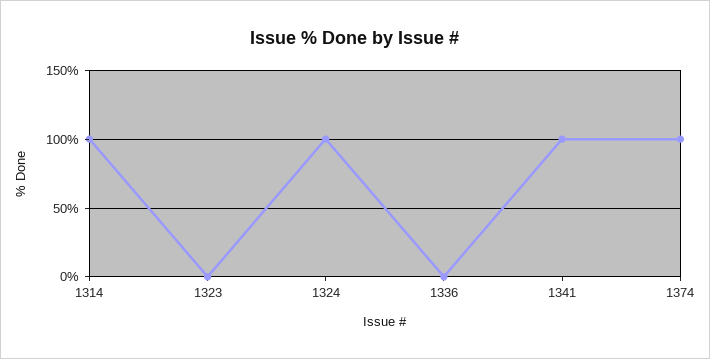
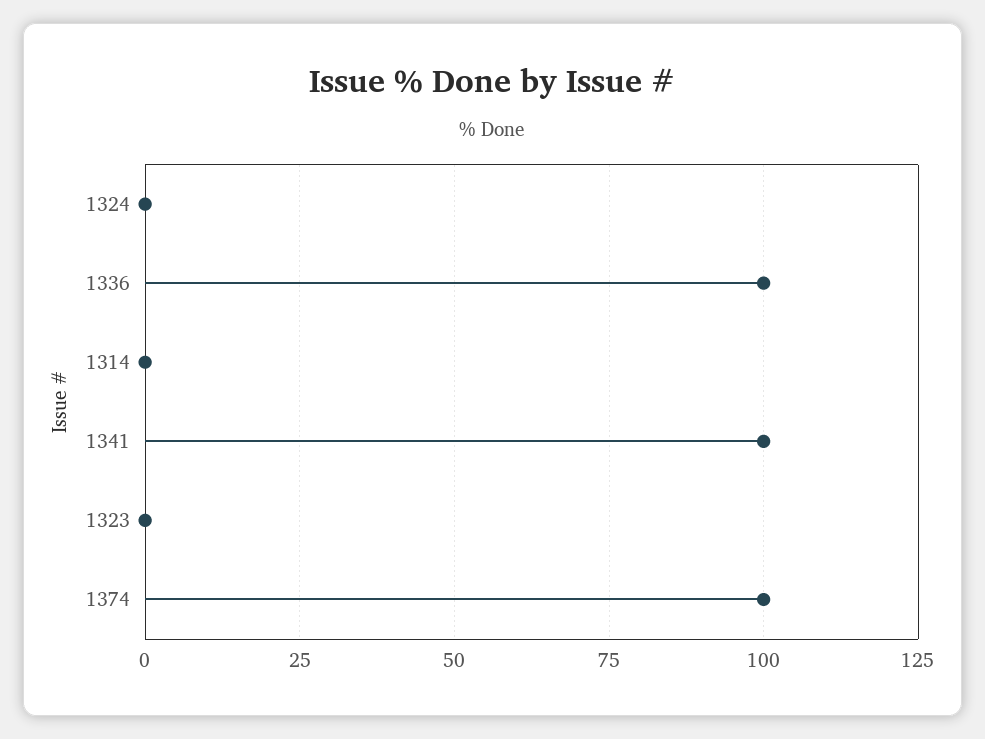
1314: 100 -> 0
1324: 100 -> 0
1336: 0 -> 100

